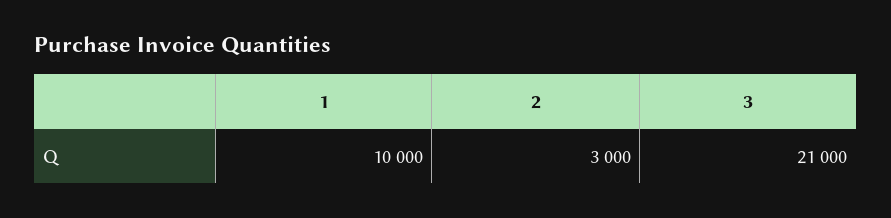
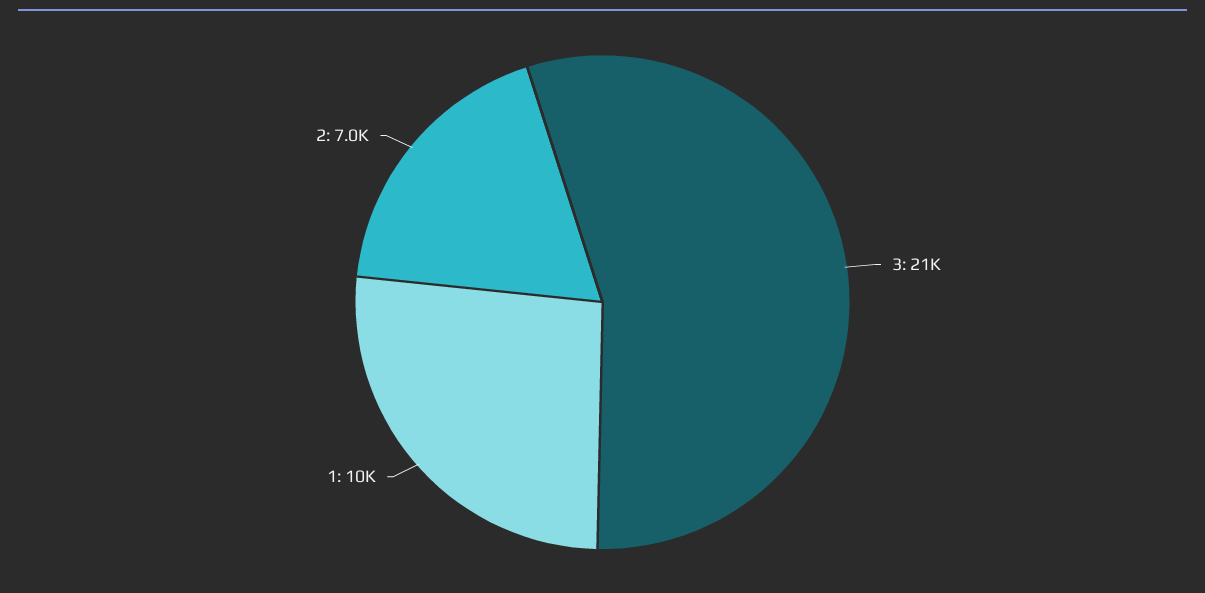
2: 3000 -> 7000

